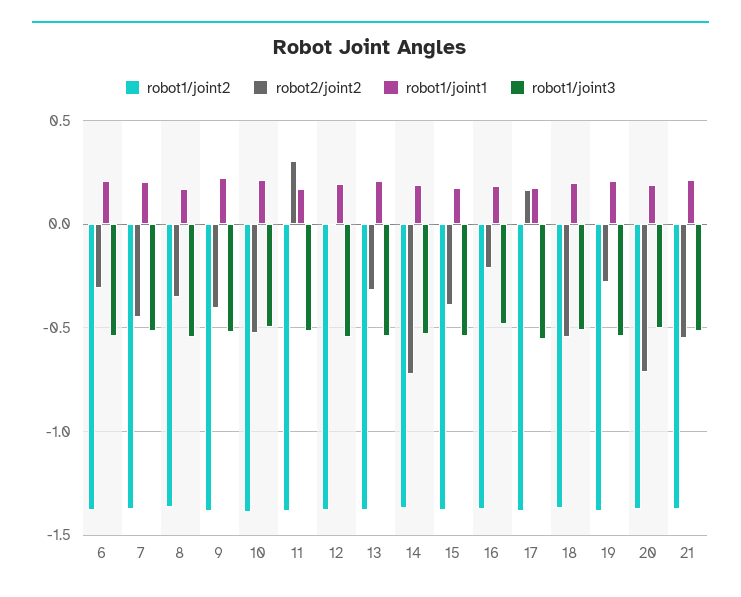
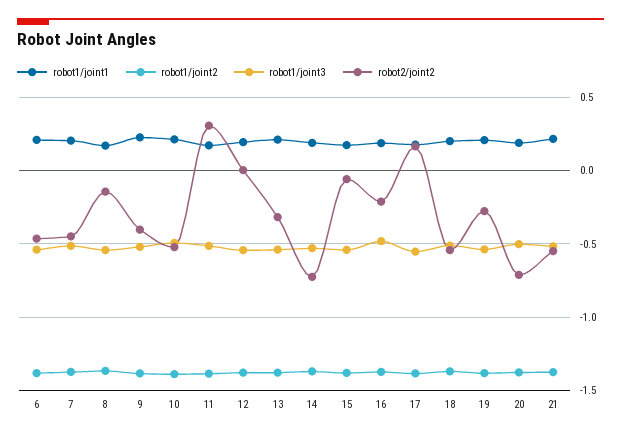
robot2/joint2, 6: -0.3 -> -0.45
robot2/joint2, 8: -0.35 -> -0.15
robot2/joint2, 15: -0.4 -> -0.05

